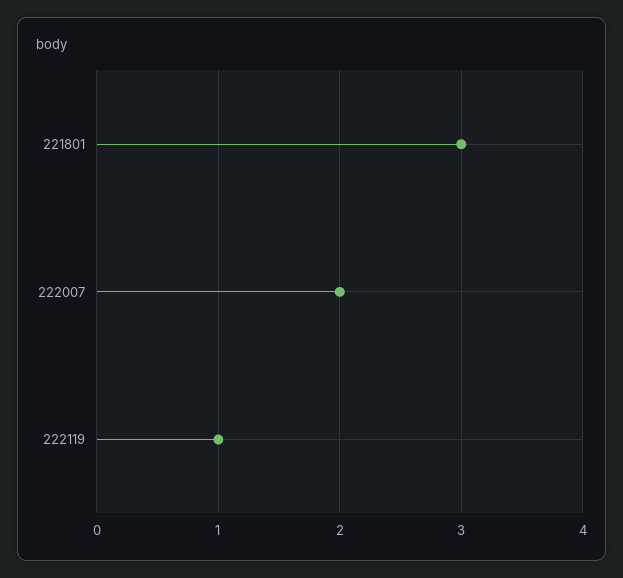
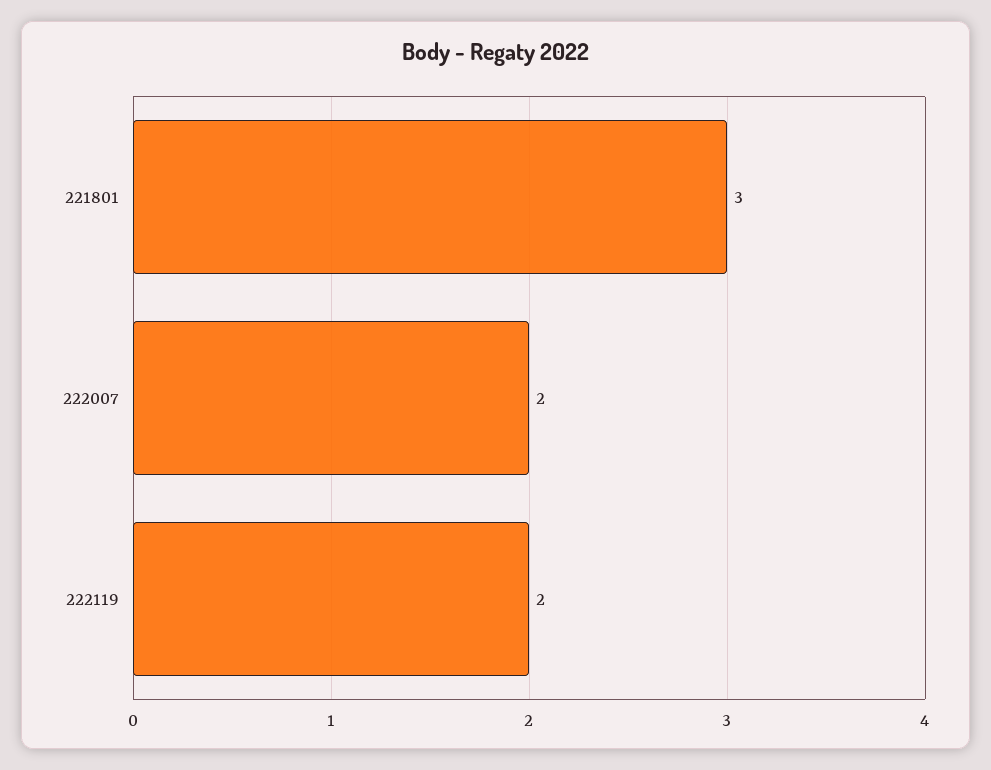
222119: 1 -> 2

